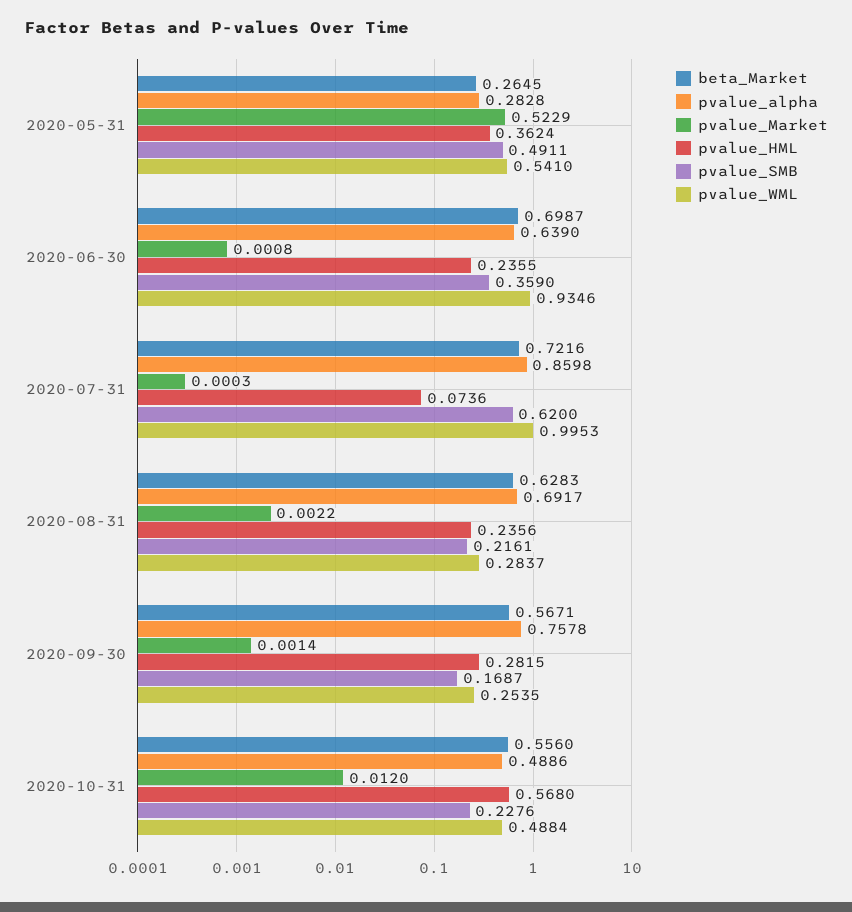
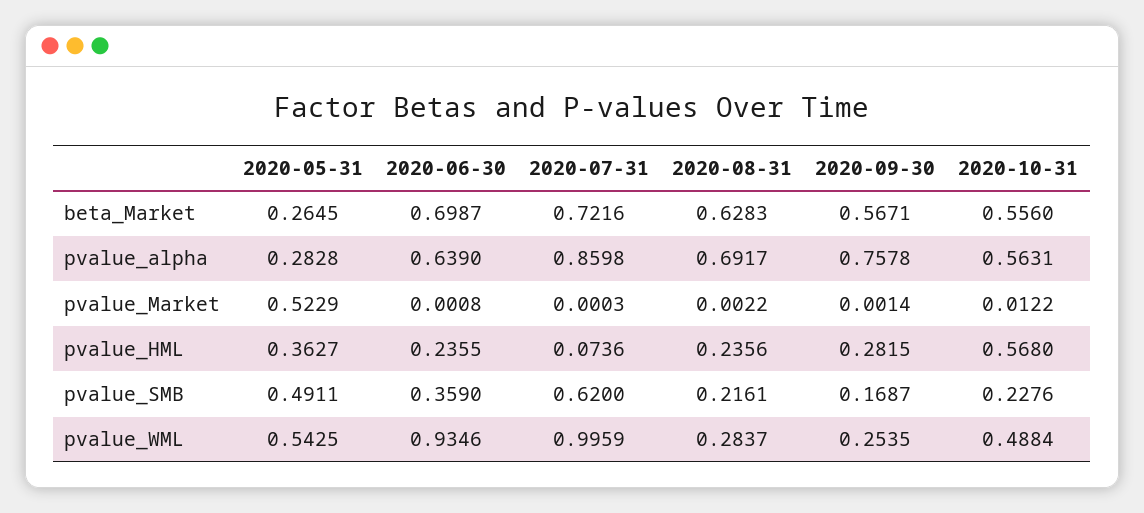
pvalue_HML, 2020-05-31: 0.3624 -> 0.3627
pvalue_WML, 2020-05-31: 0.541 -> 0.5425
pvalue_WML, 2020-07-31: 0.9953 -> 0.9959
pvalue_alpha, 2020-10-31: 0.4886 -> 0.5631
pvalue_Market, 2020-10-31: 0.012 -> 0.0122

